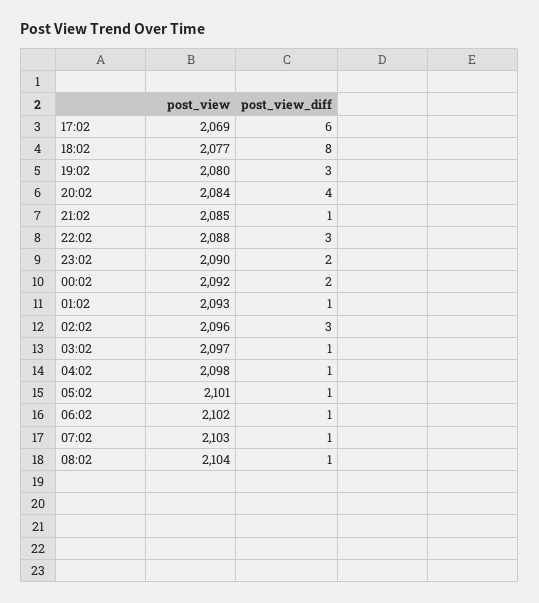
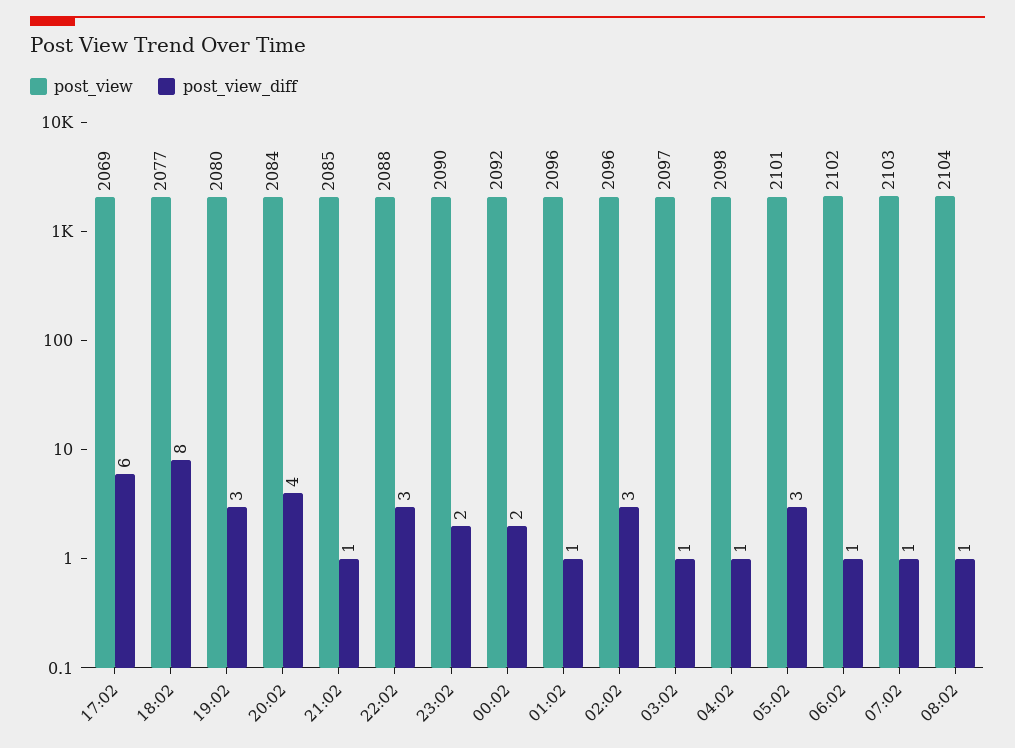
post_view, 01:02: 2093 -> 2096
post_view_diff, 05:02: 1 -> 3

